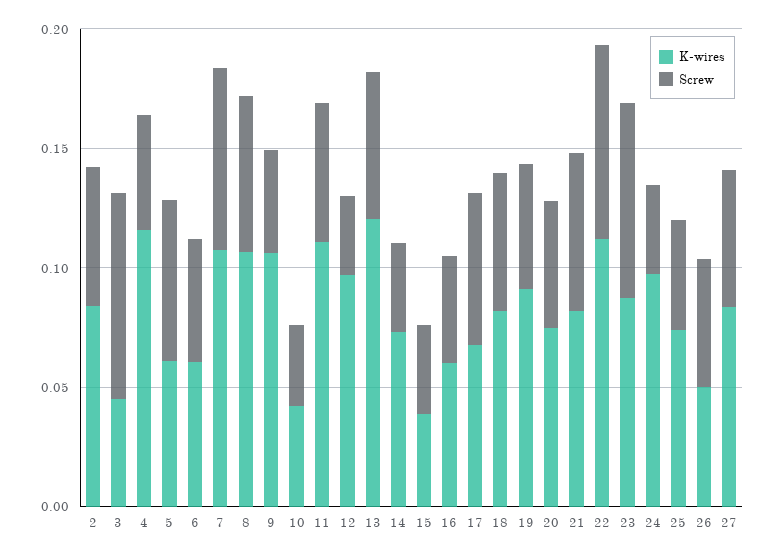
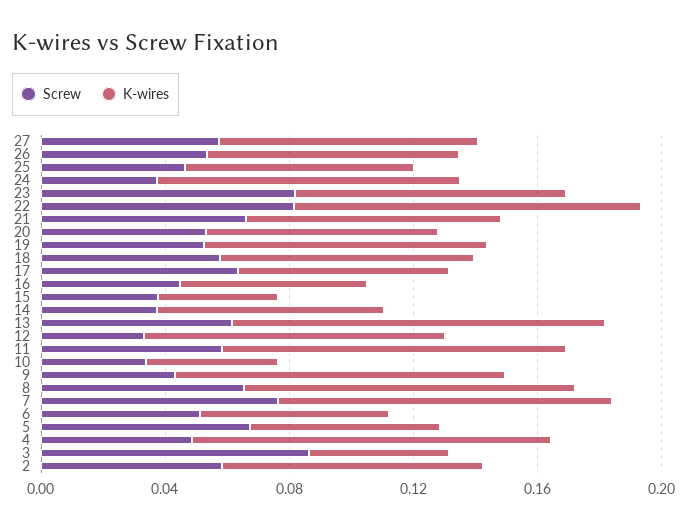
K-wires, 26: 0.05 -> 0.08

